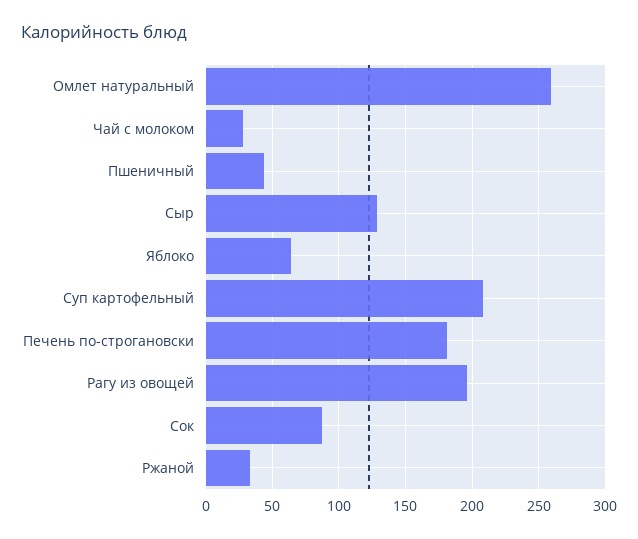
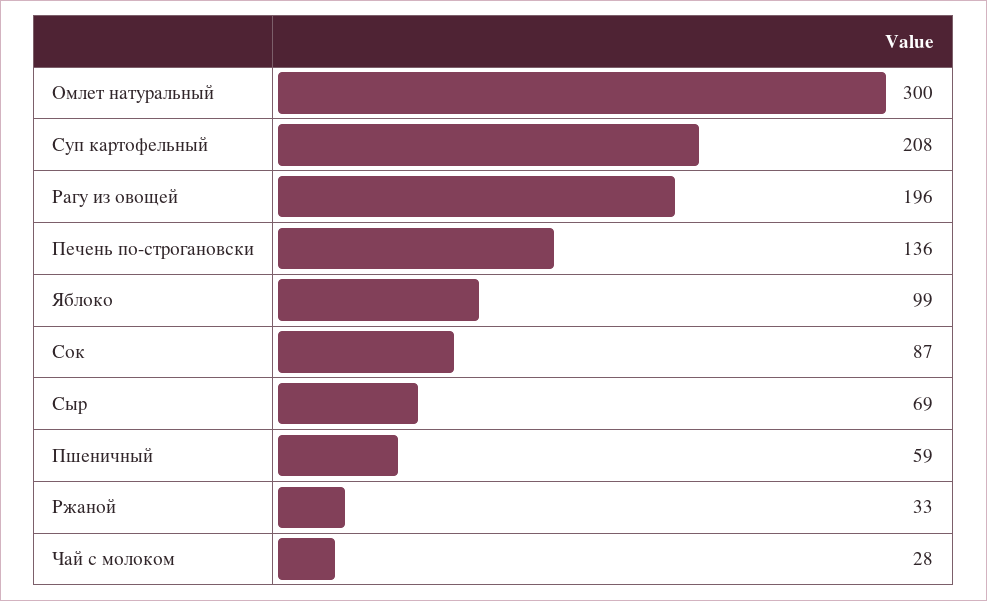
Омлет натуральный: 260 -> 300
Пшеничный: 45 -> 59
Сыр: 130 -> 69
Яблоко: 65 -> 99
Печень по-строгановски: 180 -> 136

